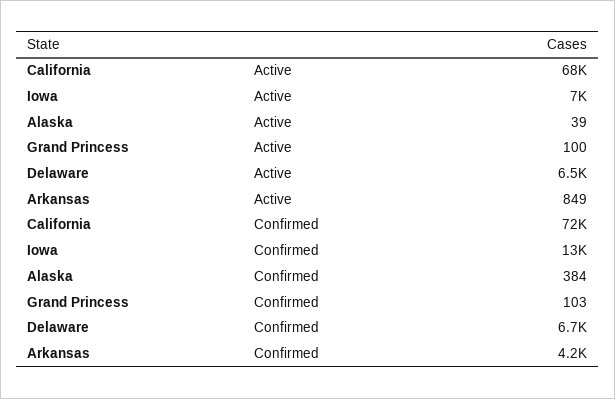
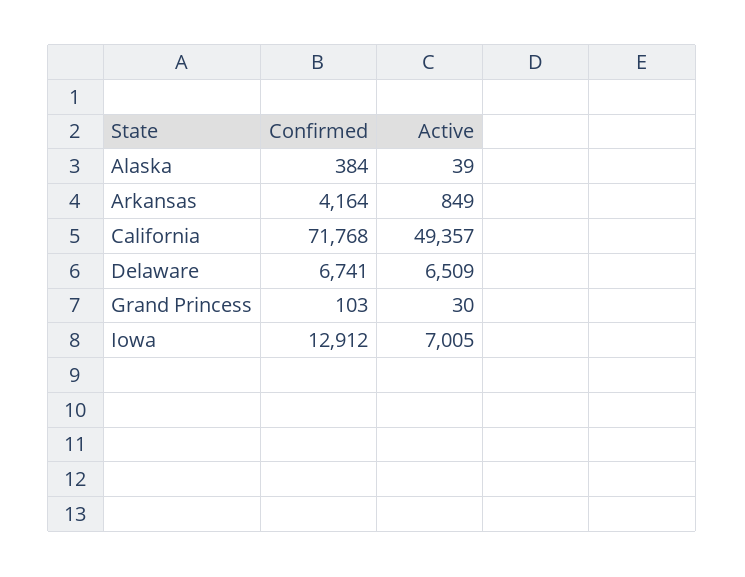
California, Active: 68000 -> 49357
Grand Princess, Active: 100 -> 30

